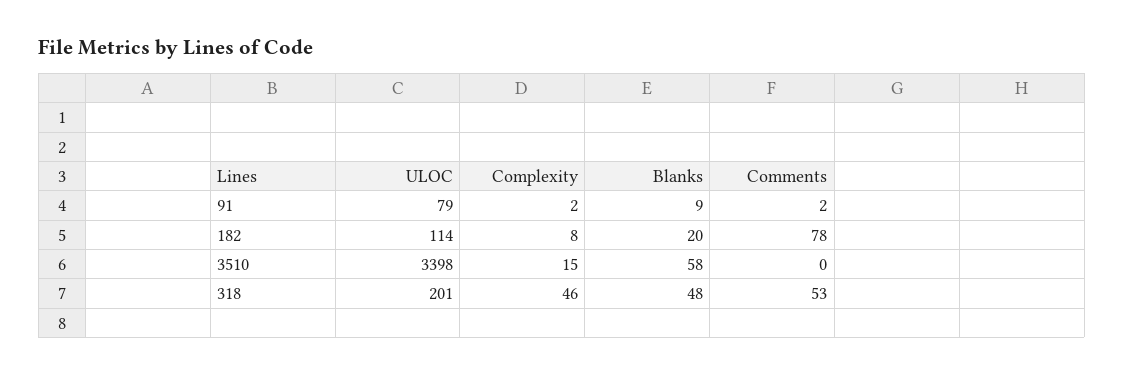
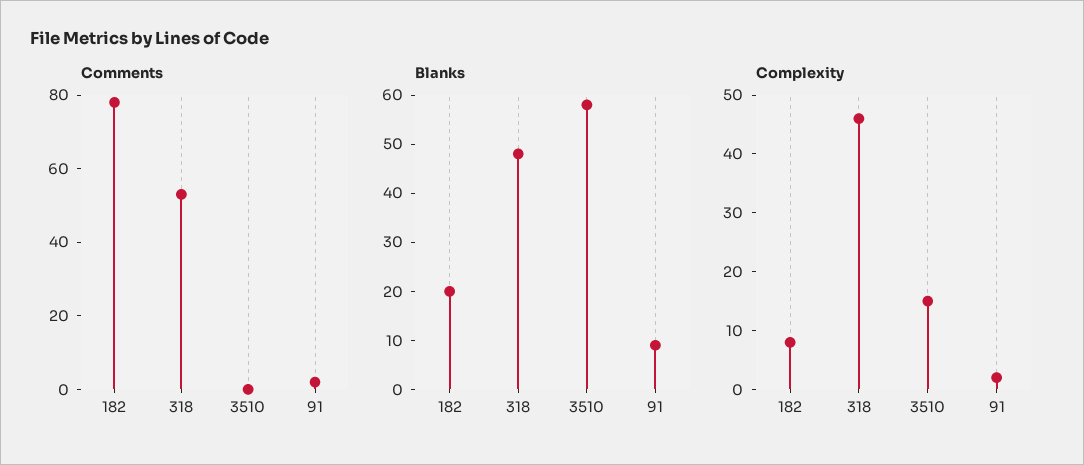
ULOC, 91: 79 -> none
ULOC, 182: 114 -> none
ULOC, 3510: 3398 -> none
ULOC, 318: 201 -> none

